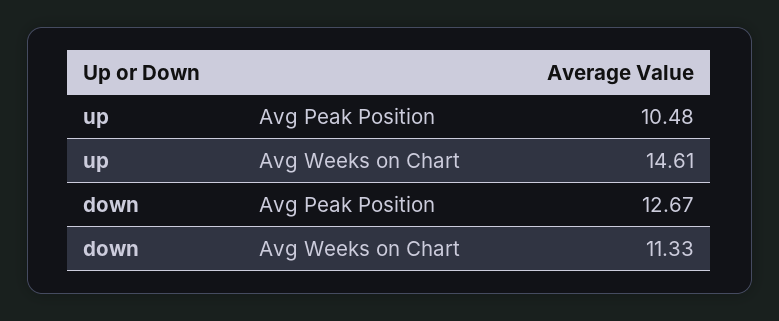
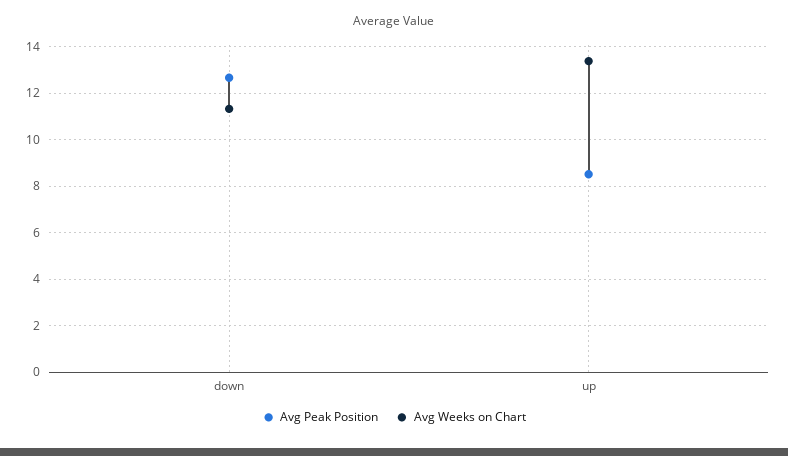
Avg Peak Position, up: 10.48 -> 8.5
Avg Weeks on Chart, up: 14.61 -> 13.5

